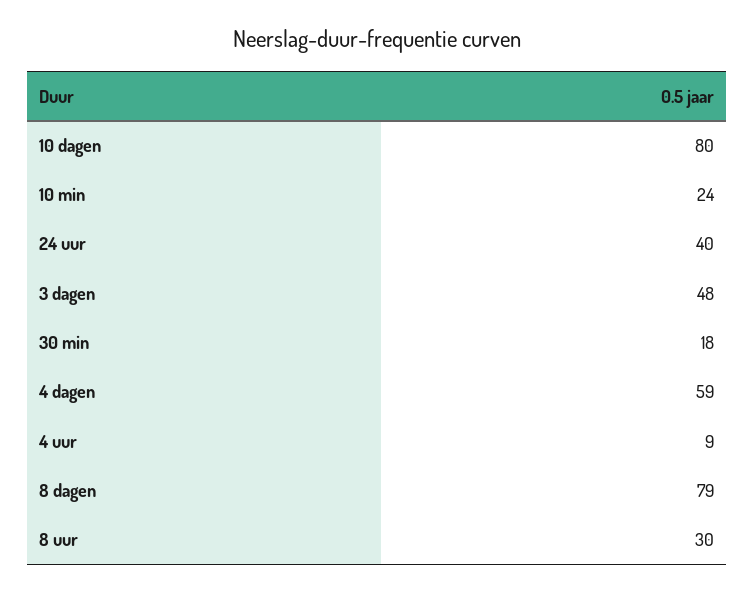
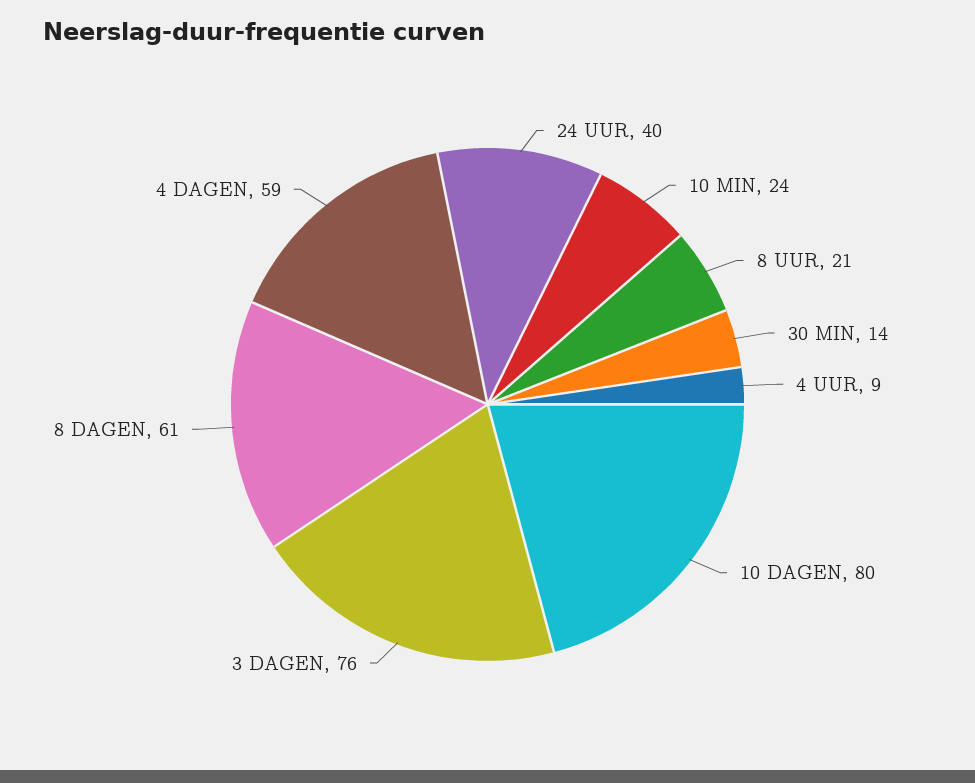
3 dagen: 48 -> 76
30 min: 18 -> 14
8 dagen: 79 -> 61
8 uur: 30 -> 21

